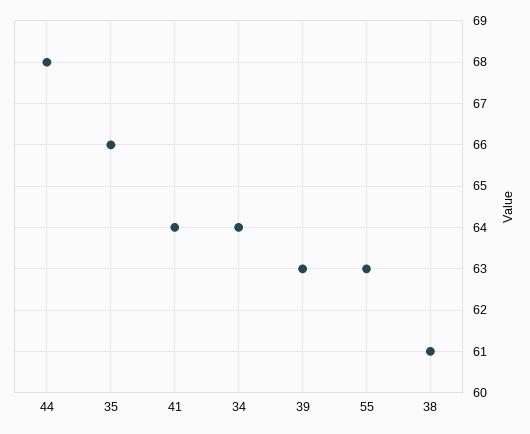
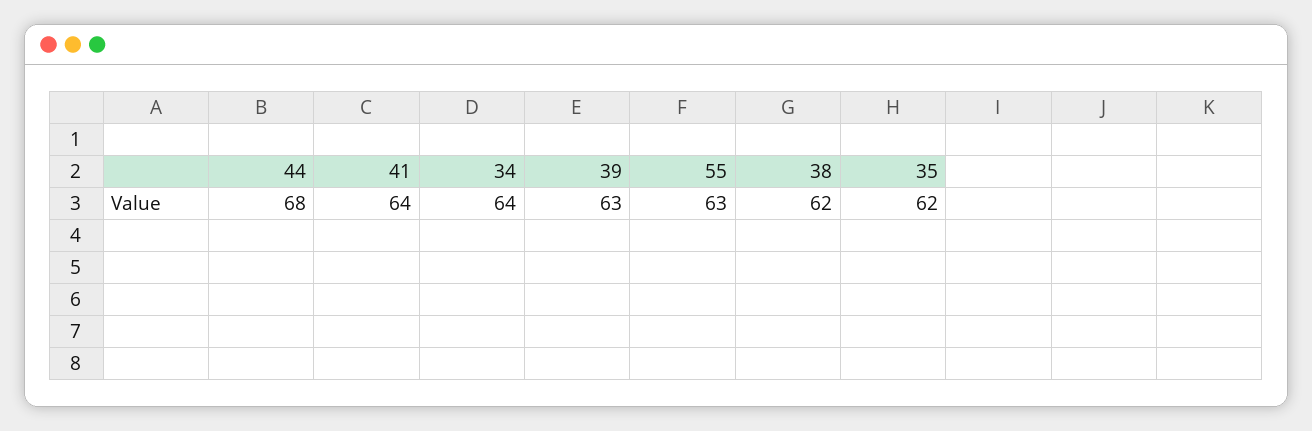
35: 66 -> 62
38: 61 -> 62

